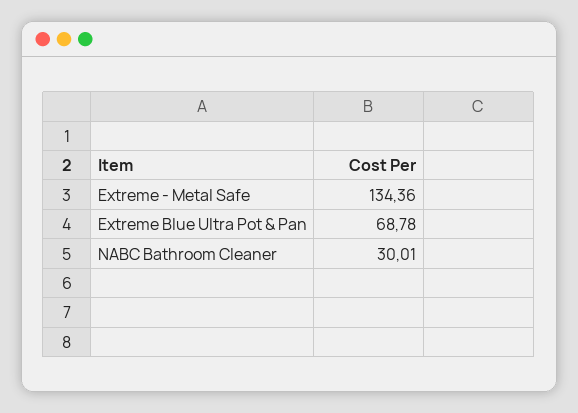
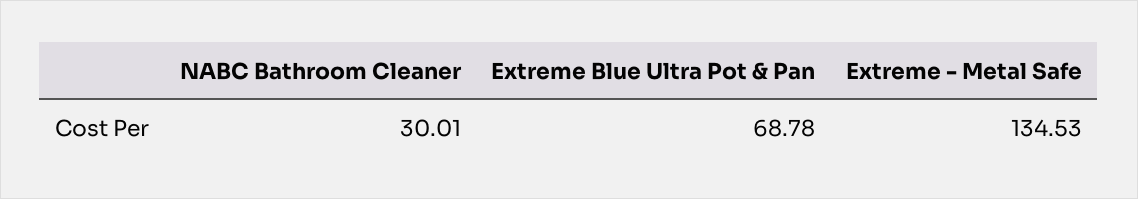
Extreme - Metal Safe: 134.36 -> 134.53

